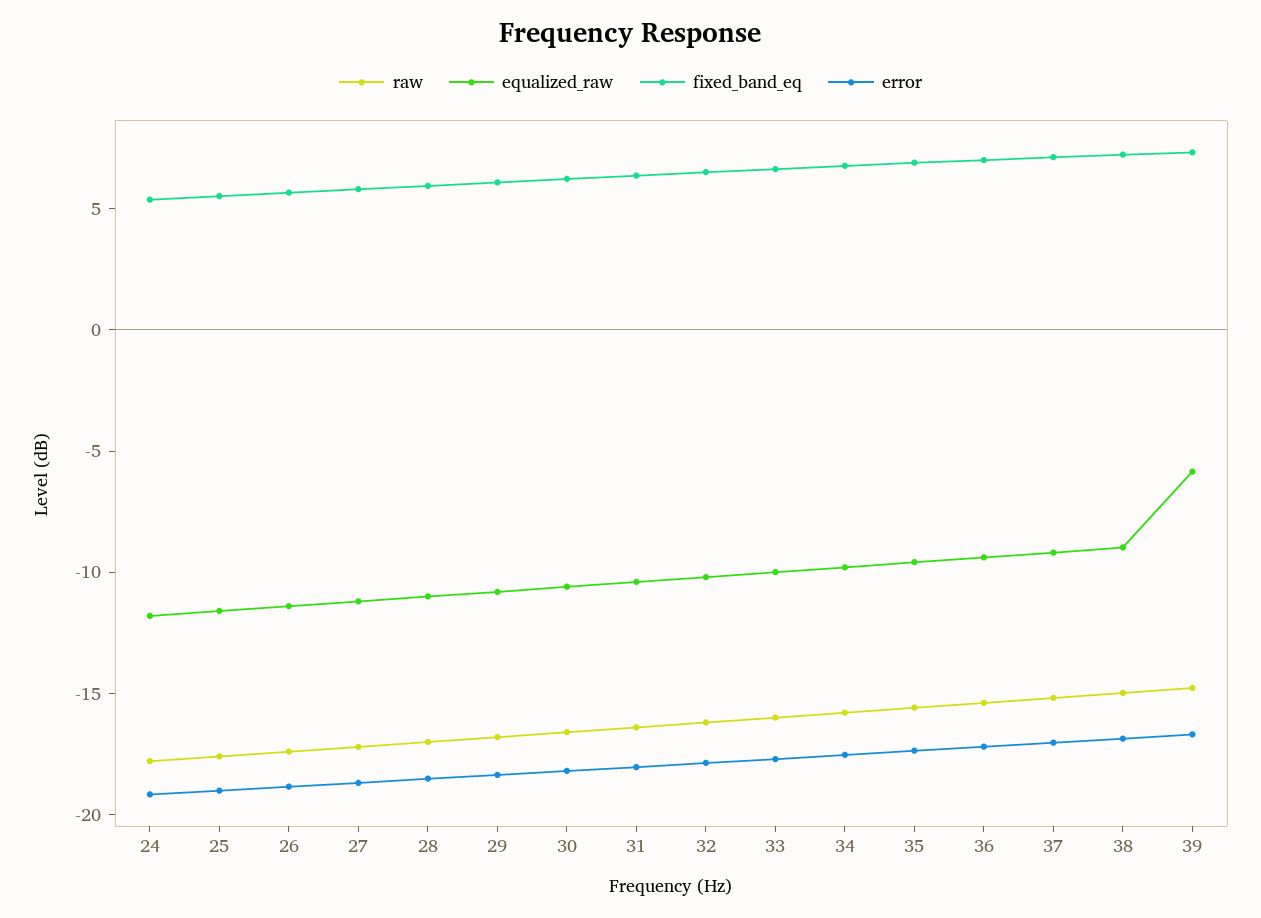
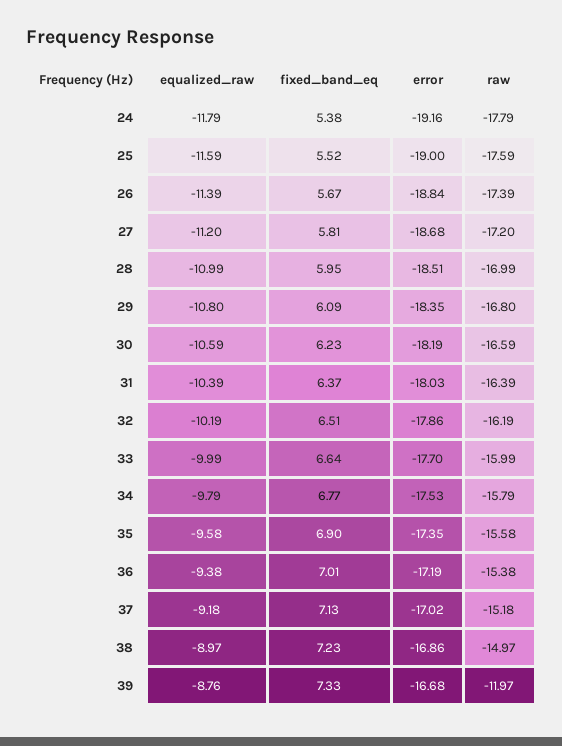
raw, 39: -15 -> -11.97
equalized_raw, 39: -6 -> -8.76

